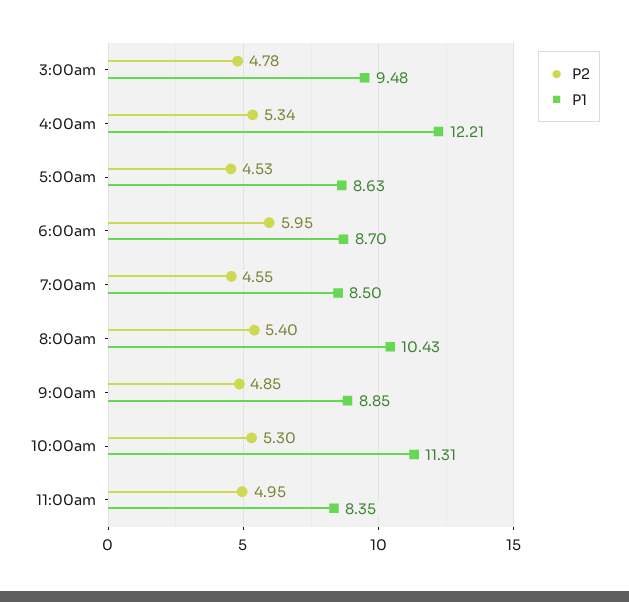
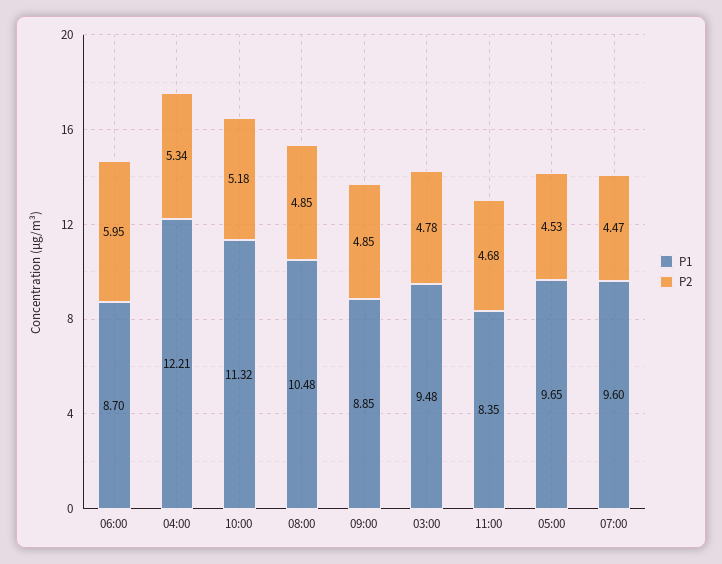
P1, 5:00am: 8.63 -> 9.65
P2, 7:00am: 4.55 -> 4.47
P1, 7:00am: 8.5 -> 9.6
P2, 8:00am: 5.4 -> 4.85
P1, 8:00am: 10.43 -> 10.48
P2, 10:00am: 5.3 -> 5.18
P1, 10:00am: 11.31 -> 11.32
P2, 11:00am: 4.95 -> 4.68

